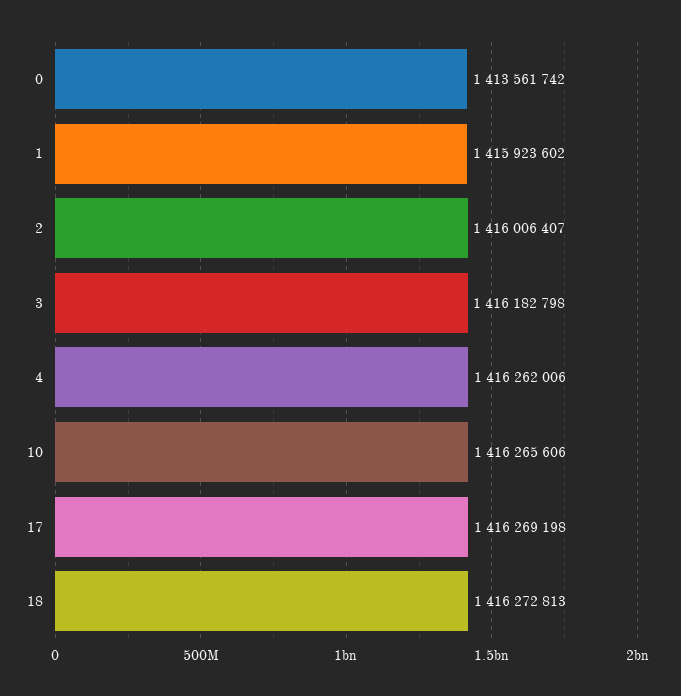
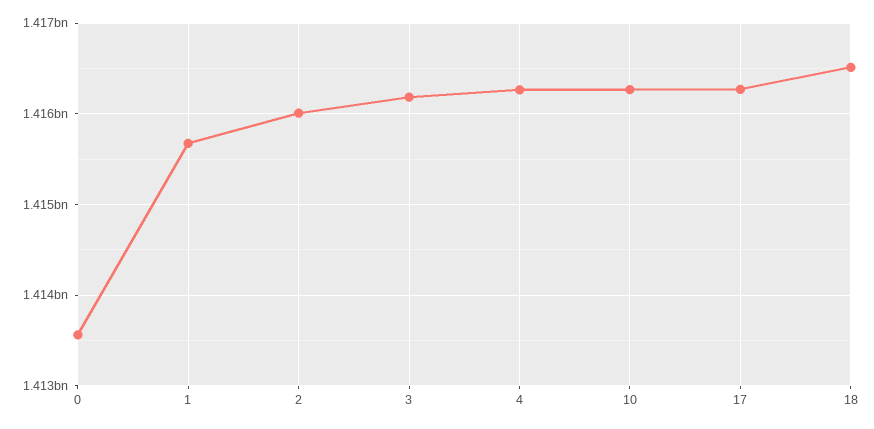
1: 1415923602 -> 1415700000
18: 1416272813 -> 1416500000

